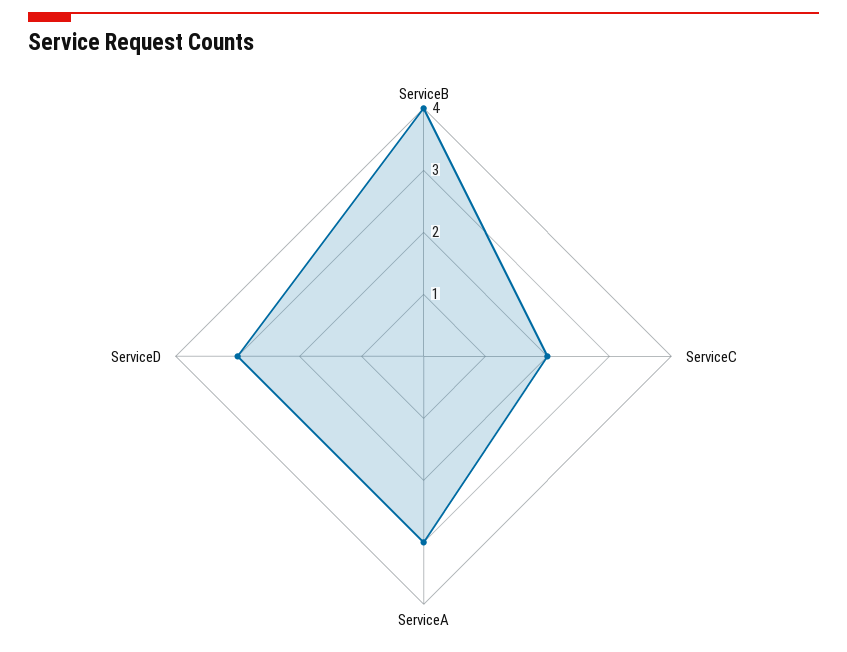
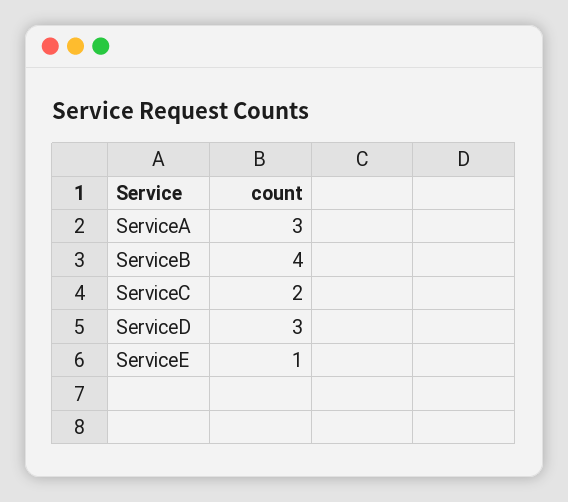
ServiceE: none -> 1

